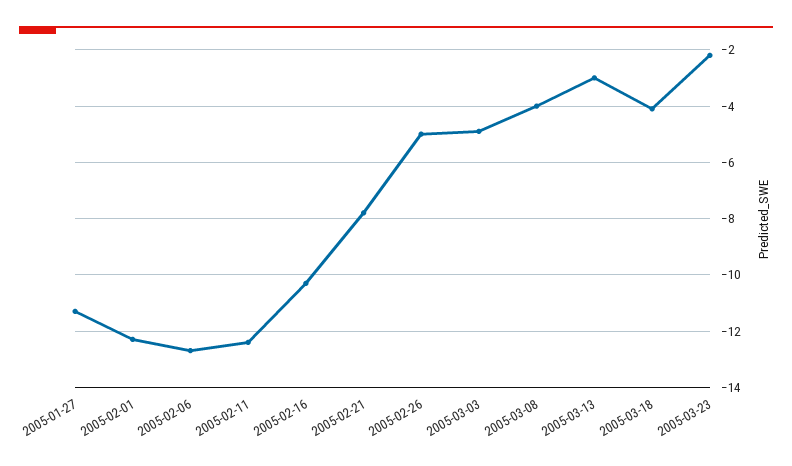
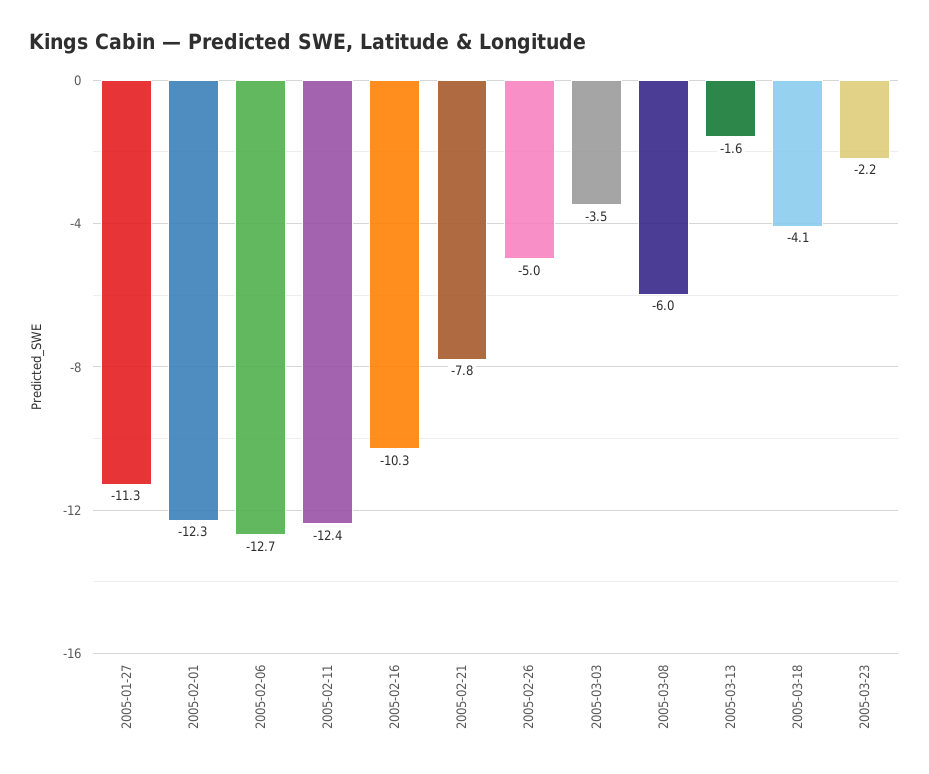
2005-03-03: -5 -> -3.5
2005-03-08: -4 -> -6
2005-03-13: -3 -> -1.6

